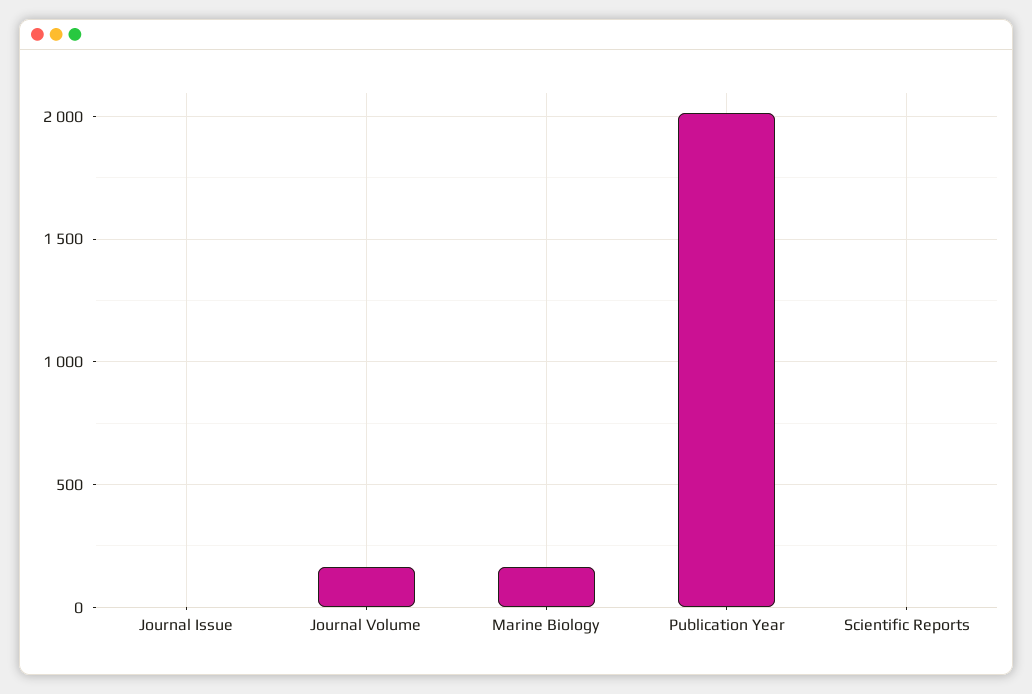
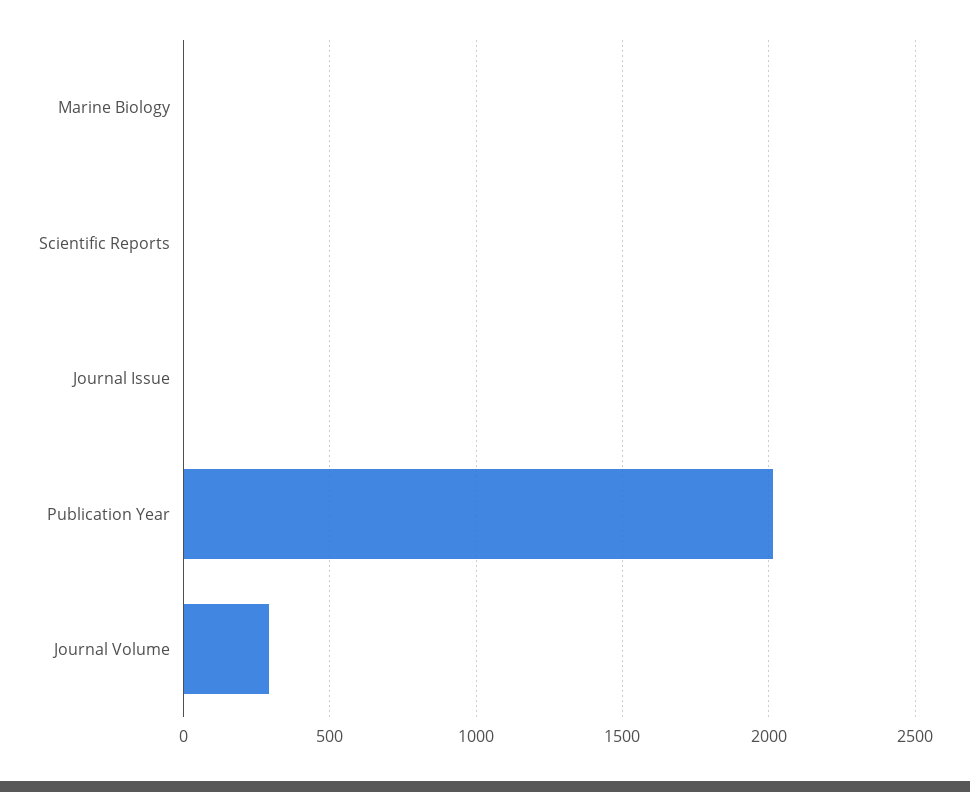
Journal Volume: 150 -> 300
Marine Biology: 150 -> 0

